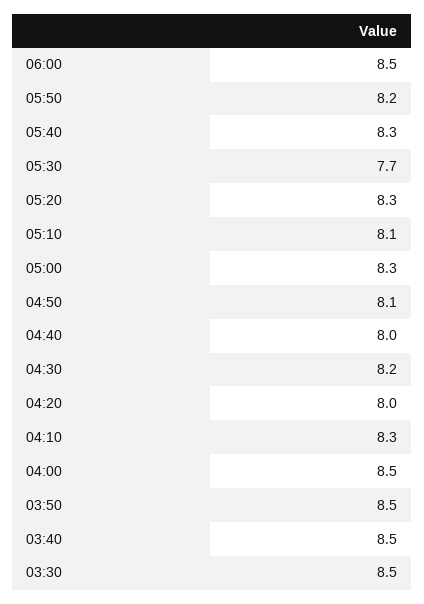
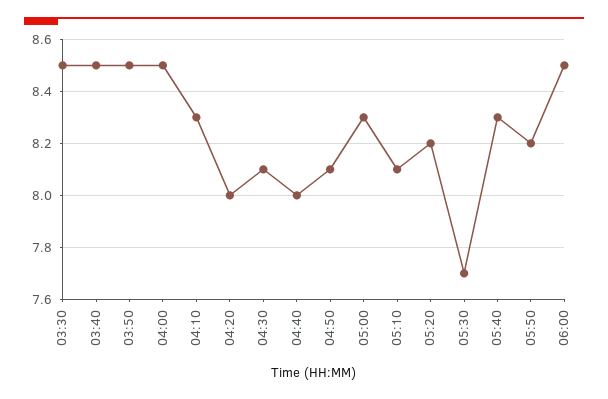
05:20: 8.3 -> 8.2
04:30: 8.2 -> 8.1

